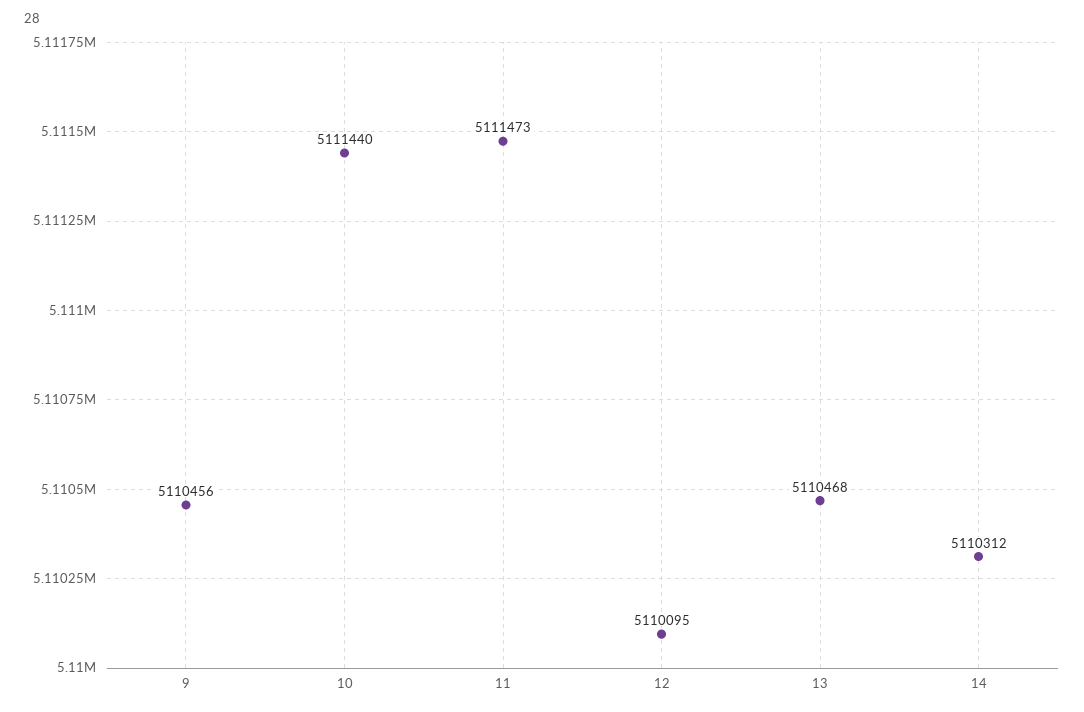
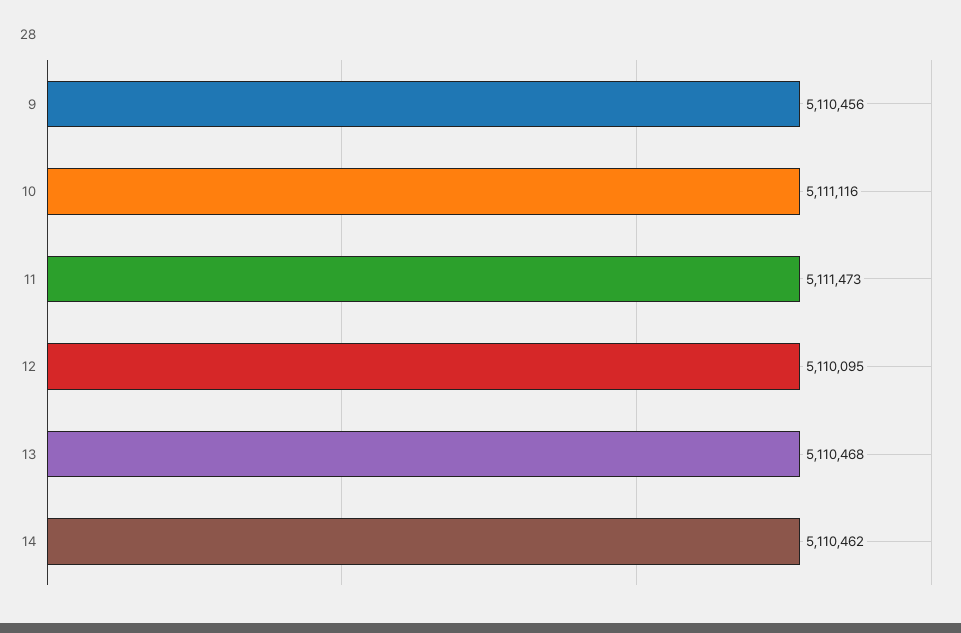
10: 5111440 -> 5111116
14: 5110312 -> 5110462

